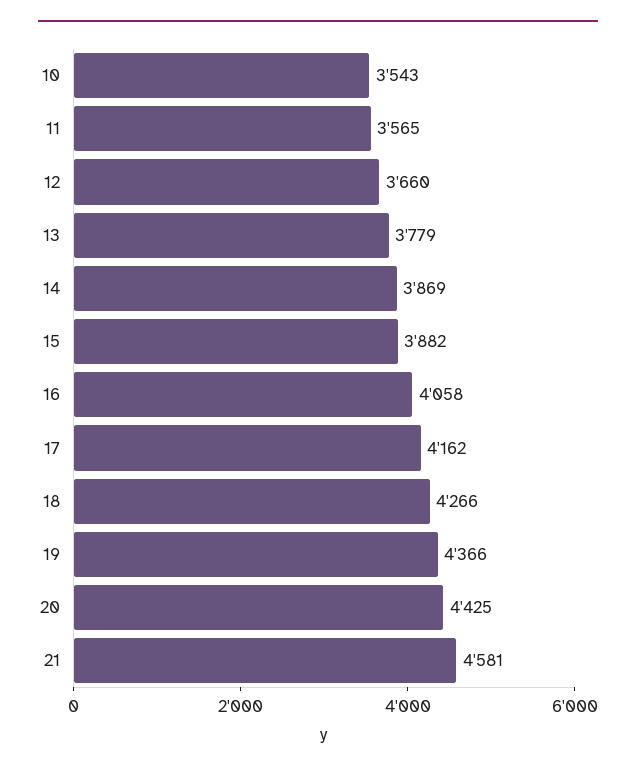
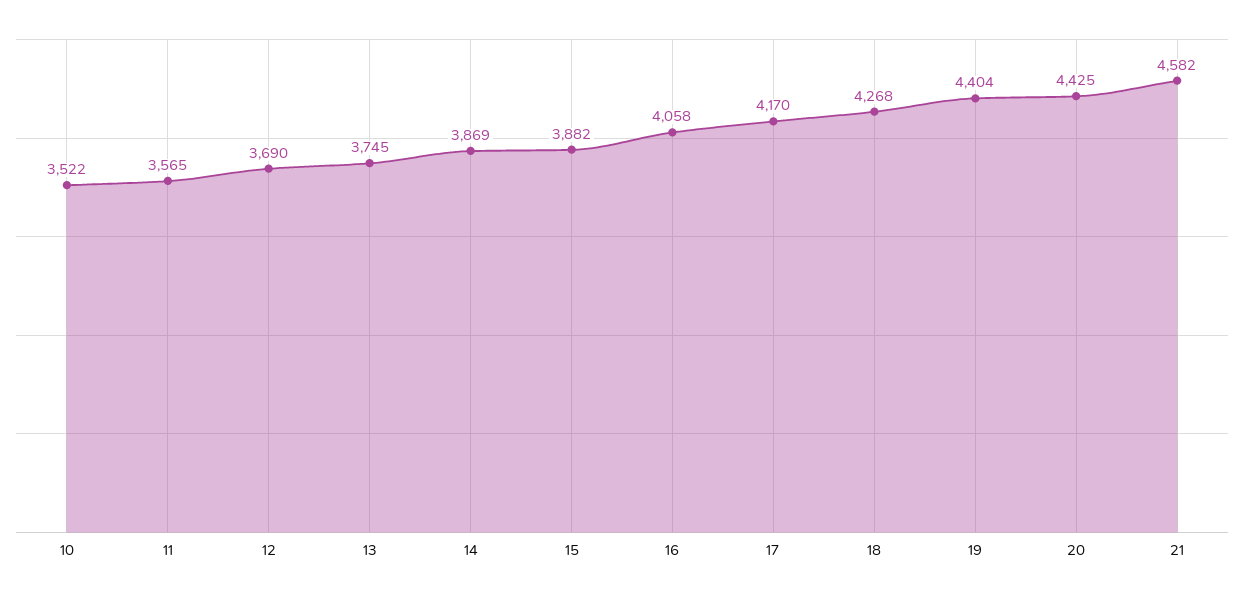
10: 3543 -> 3522
12: 3660 -> 3690
13: 3779 -> 3745
17: 4162 -> 4170
18: 4266 -> 4268
19: 4366 -> 4404
21: 4581 -> 4582

